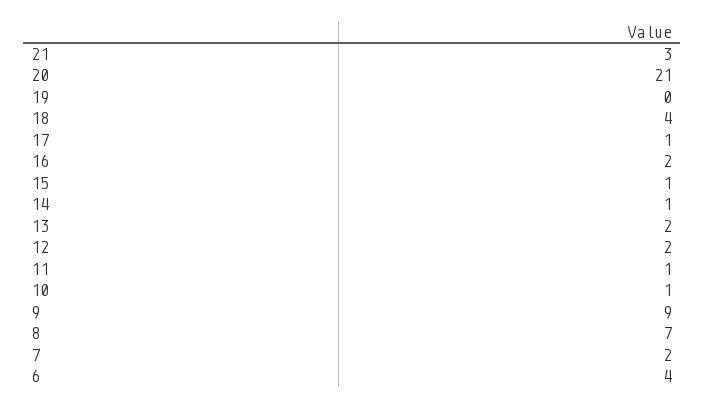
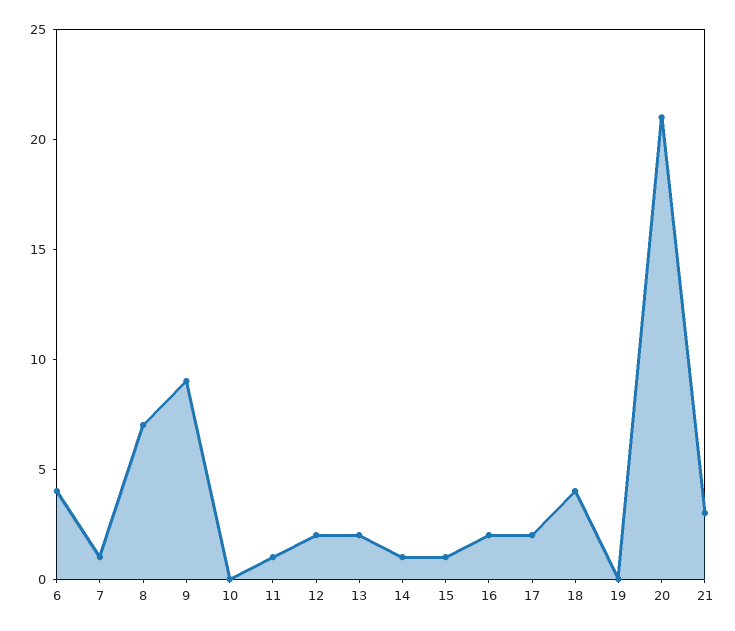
17: 1 -> 2
10: 1 -> 0
7: 2 -> 1

